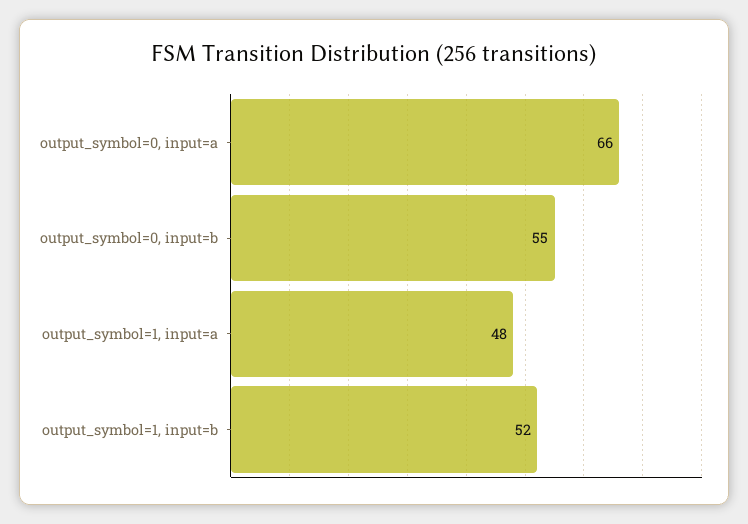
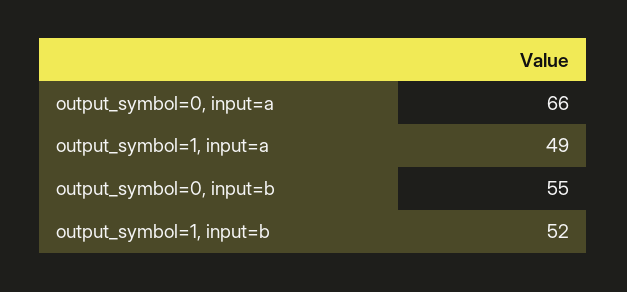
output_symbol=1, input=a: 48 -> 49

